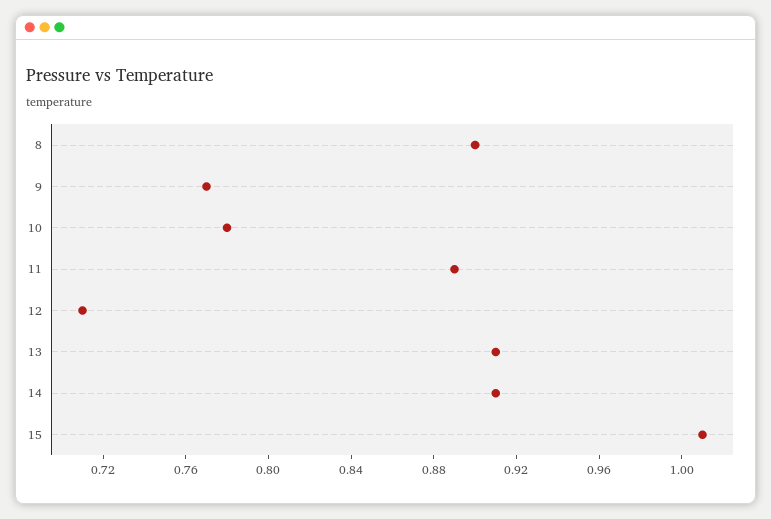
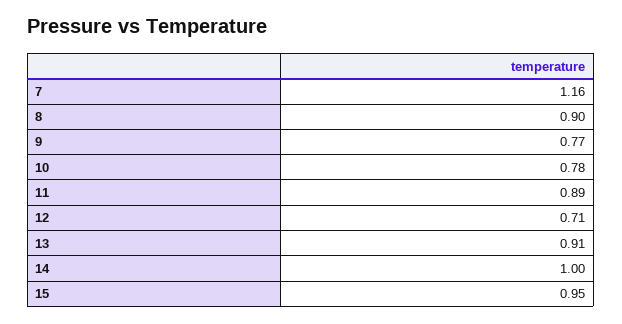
14: 0.91 -> 1
15: 1.01 -> 0.95
7: none -> 1.16

